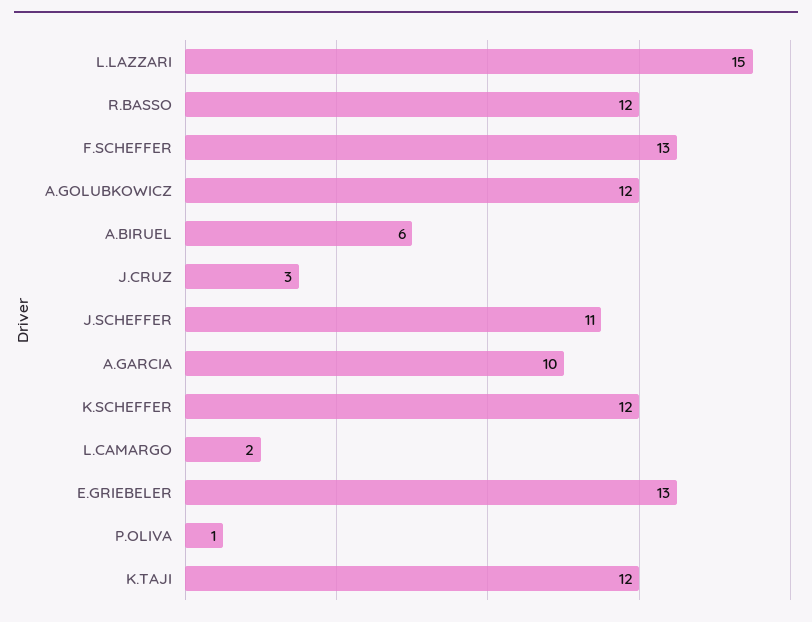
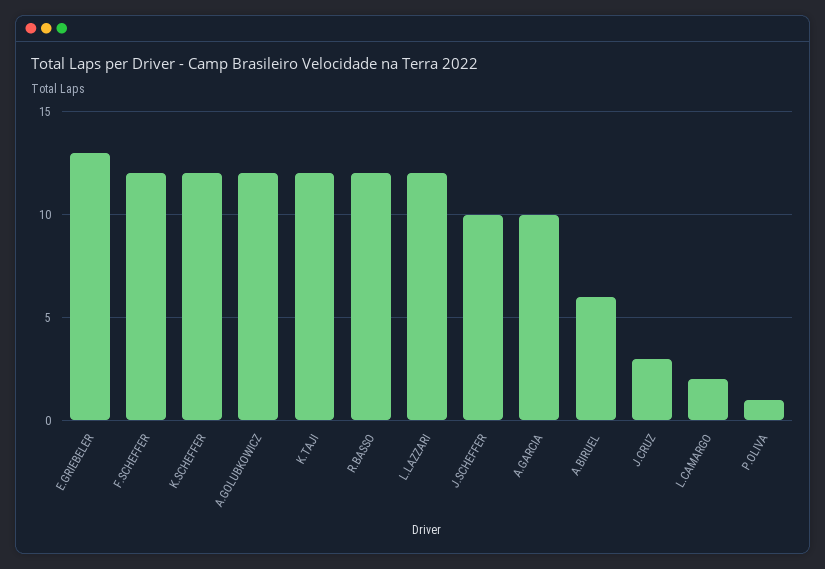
L.LAZZARI: 15 -> 12
F.SCHEFFER: 13 -> 12
J.SCHEFFER: 11 -> 10

